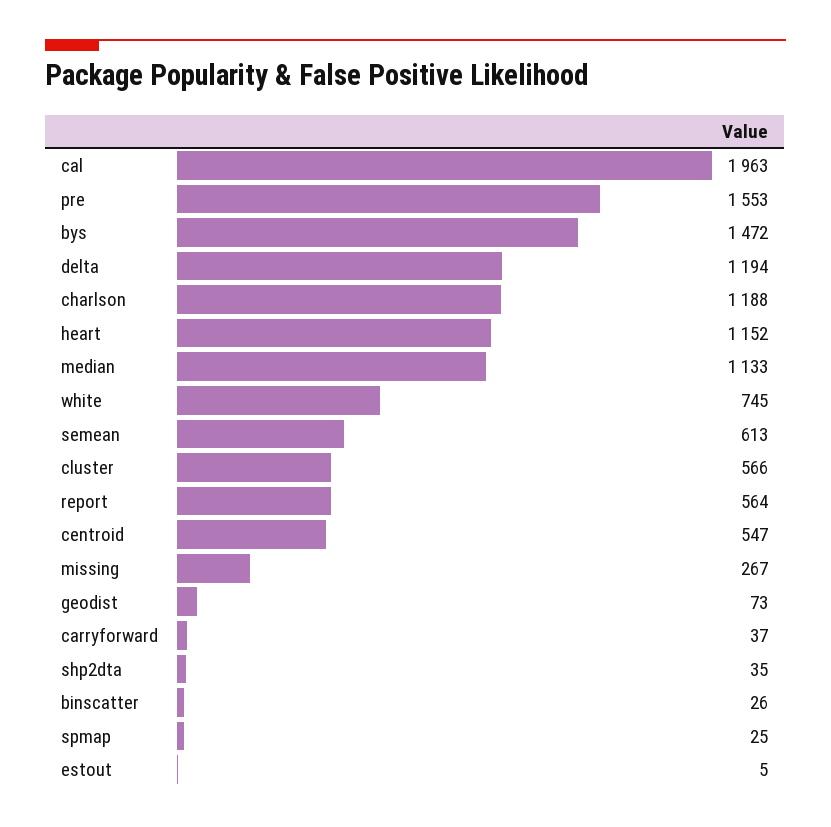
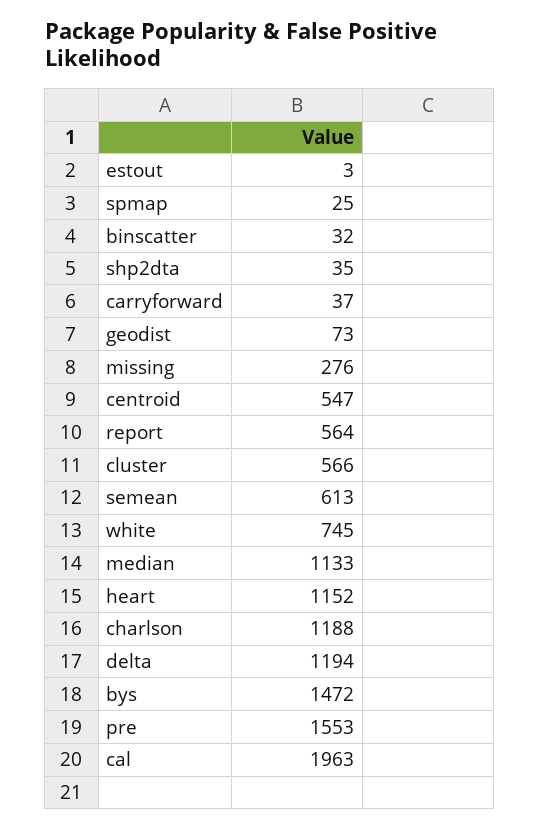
missing: 267 -> 276
binscatter: 26 -> 32
estout: 5 -> 3

